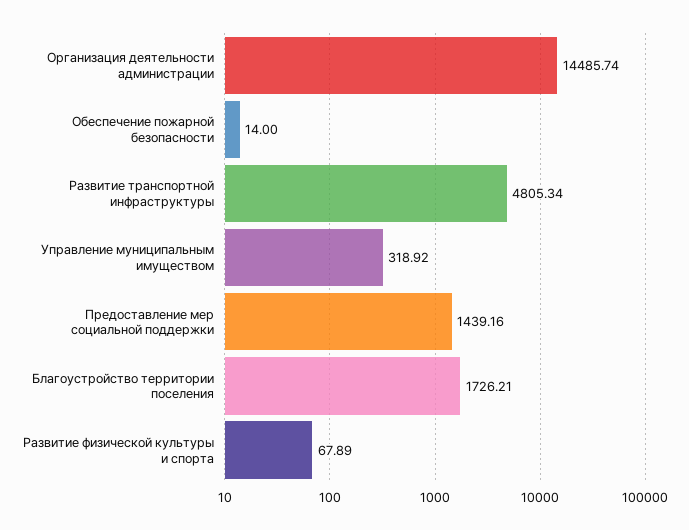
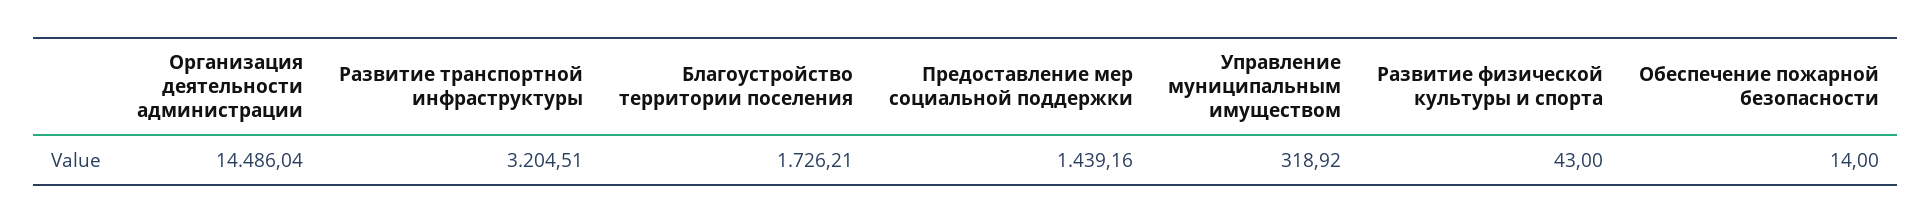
Организация деятельности администрации: 14485.74 -> 14486.04
Развитие транспортной инфраструктуры: 4805.34 -> 3204.51
Развитие физической культуры и спорта: 67.89 -> 43

